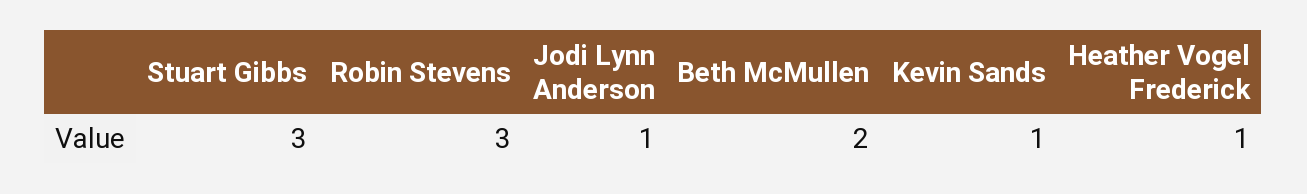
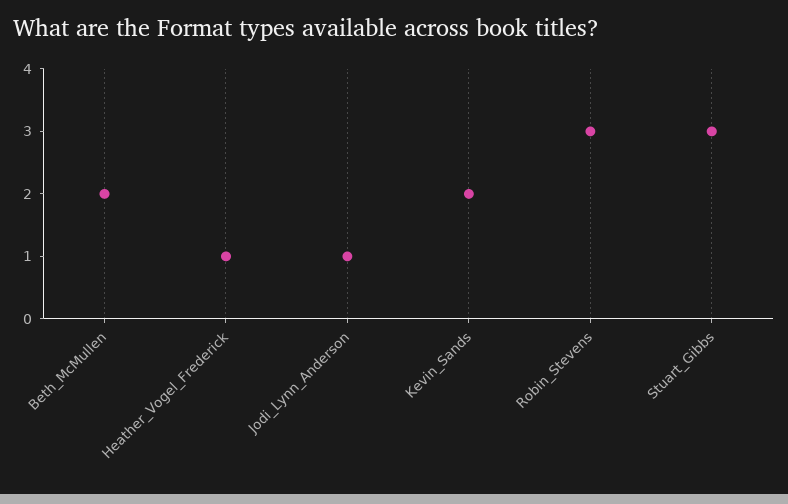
Kevin Sands: 1 -> 2

